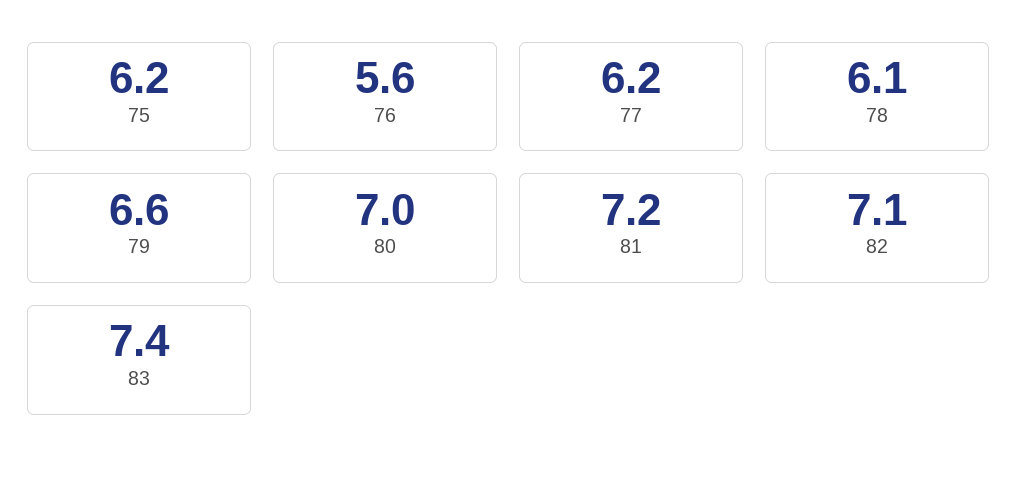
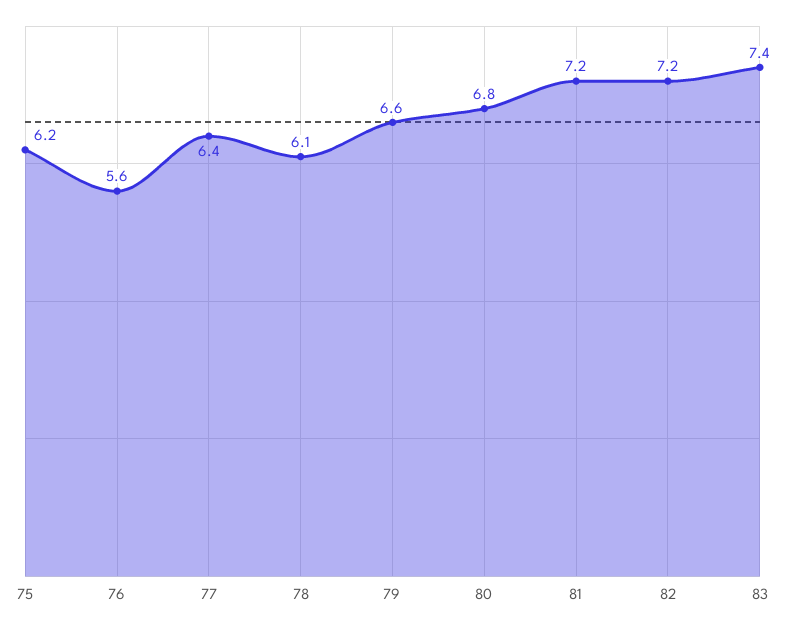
77: 6.2 -> 6.4
80: 7 -> 6.8
82: 7.1 -> 7.2

